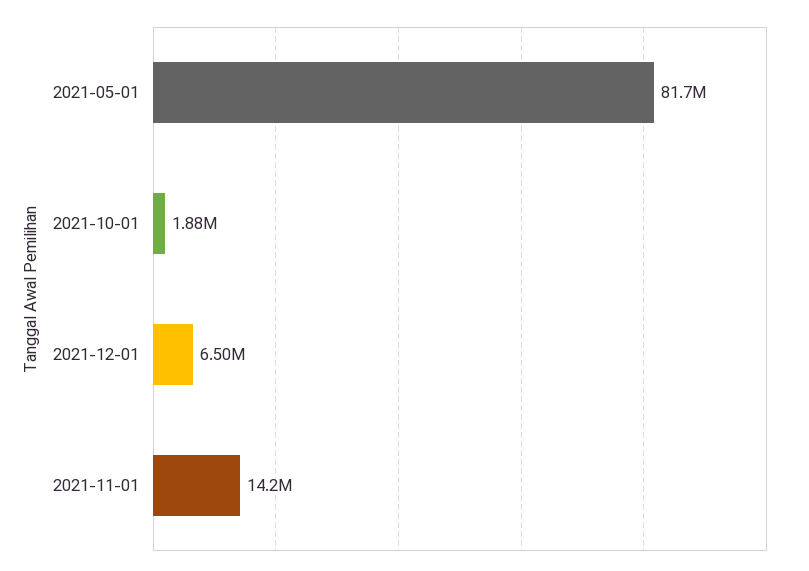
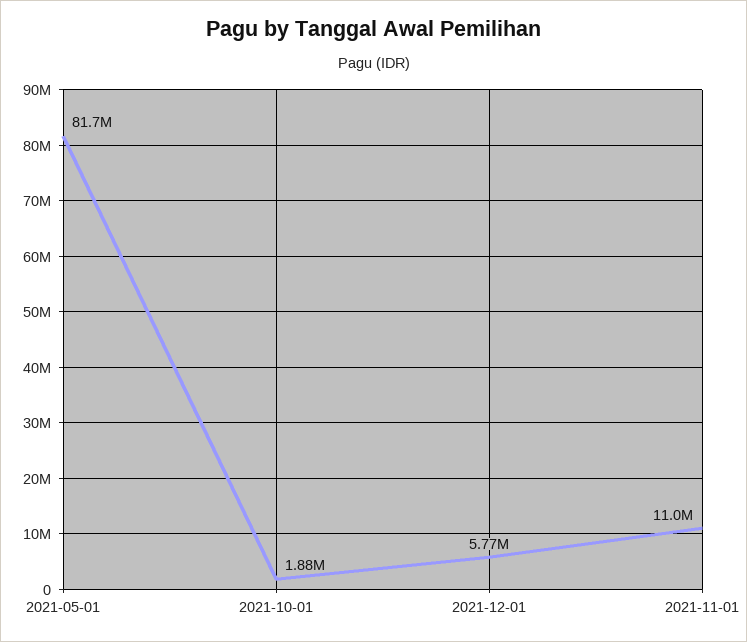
2021-12-01: 6500000 -> 5770000
2021-11-01: 14200000 -> 11000000

